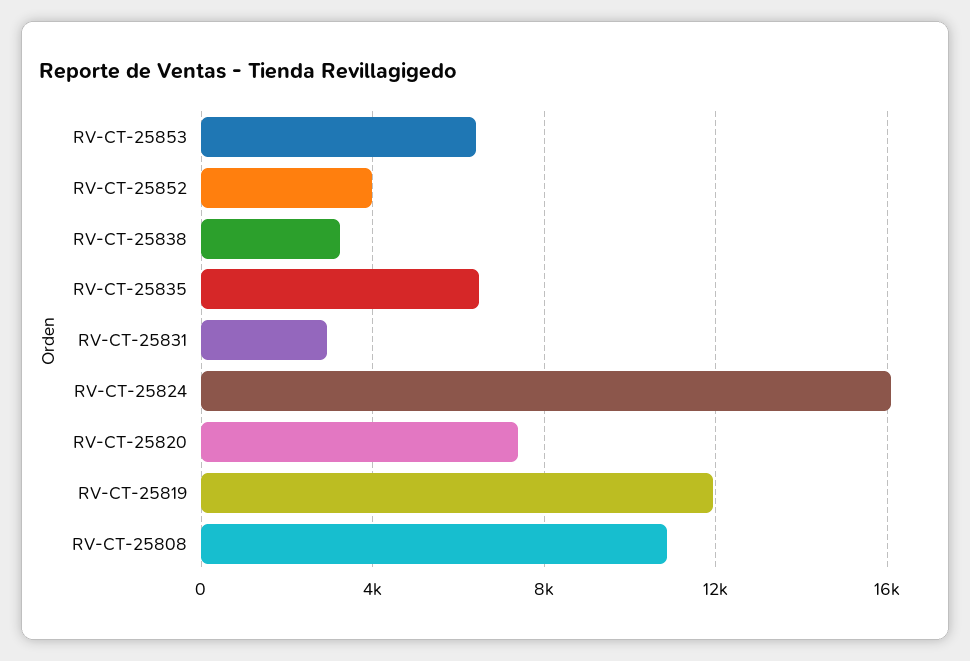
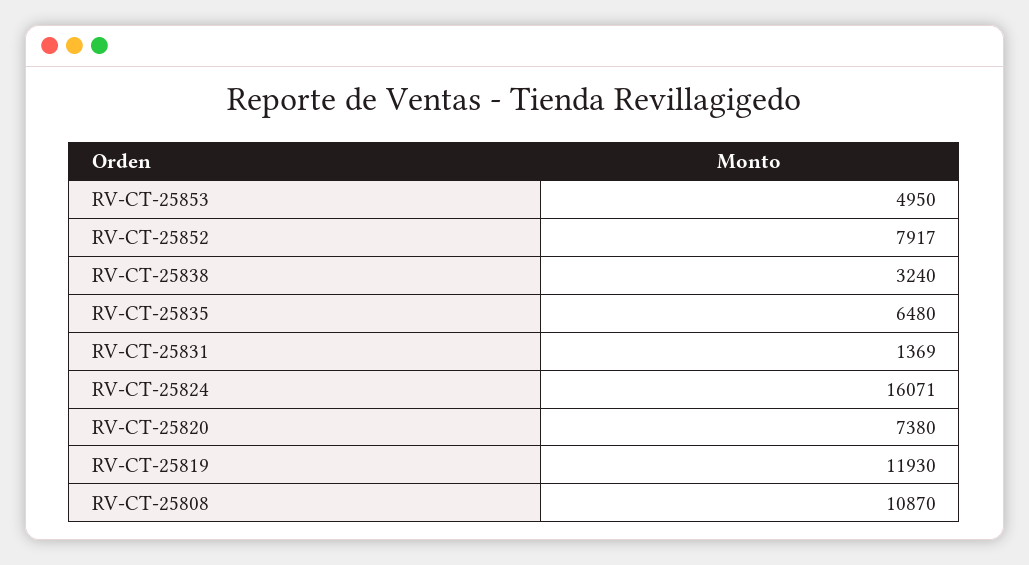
RV-CT-25853: 6500 -> 4950
RV-CT-25852: 4000 -> 7917
RV-CT-25831: 3000 -> 1369

